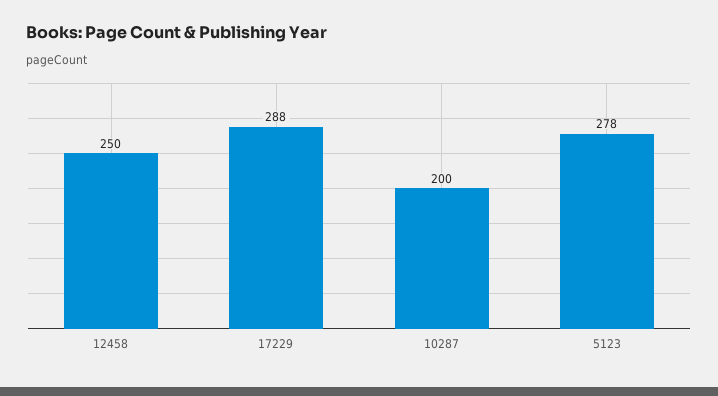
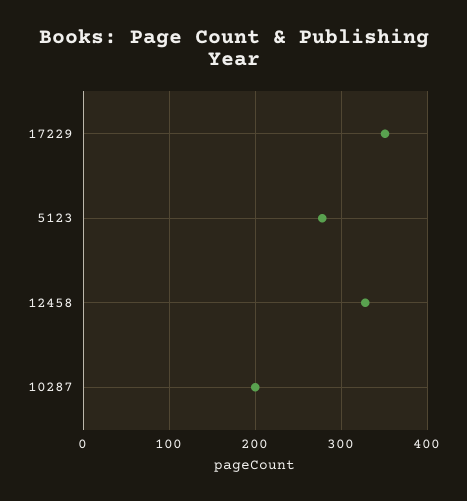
12458: 250 -> 330
17229: 288 -> 350

